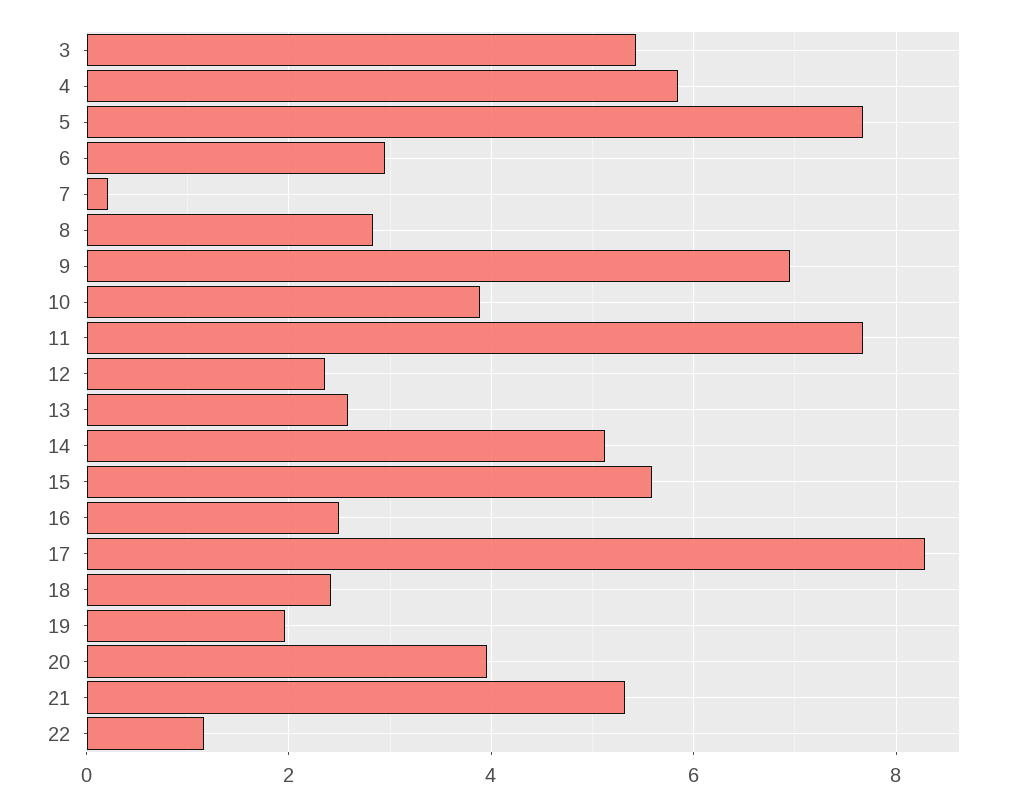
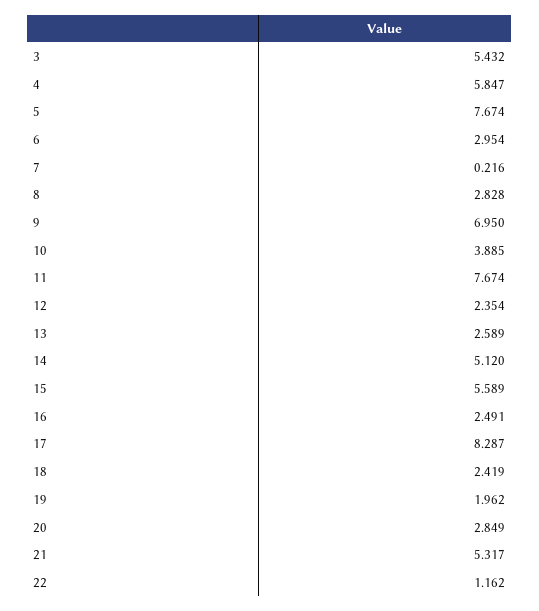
20: 4 -> 2.849

